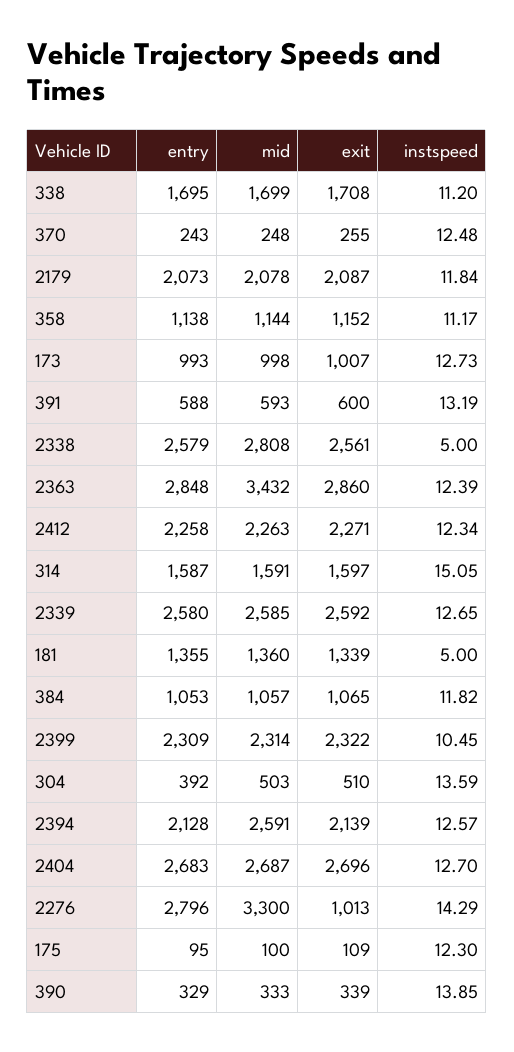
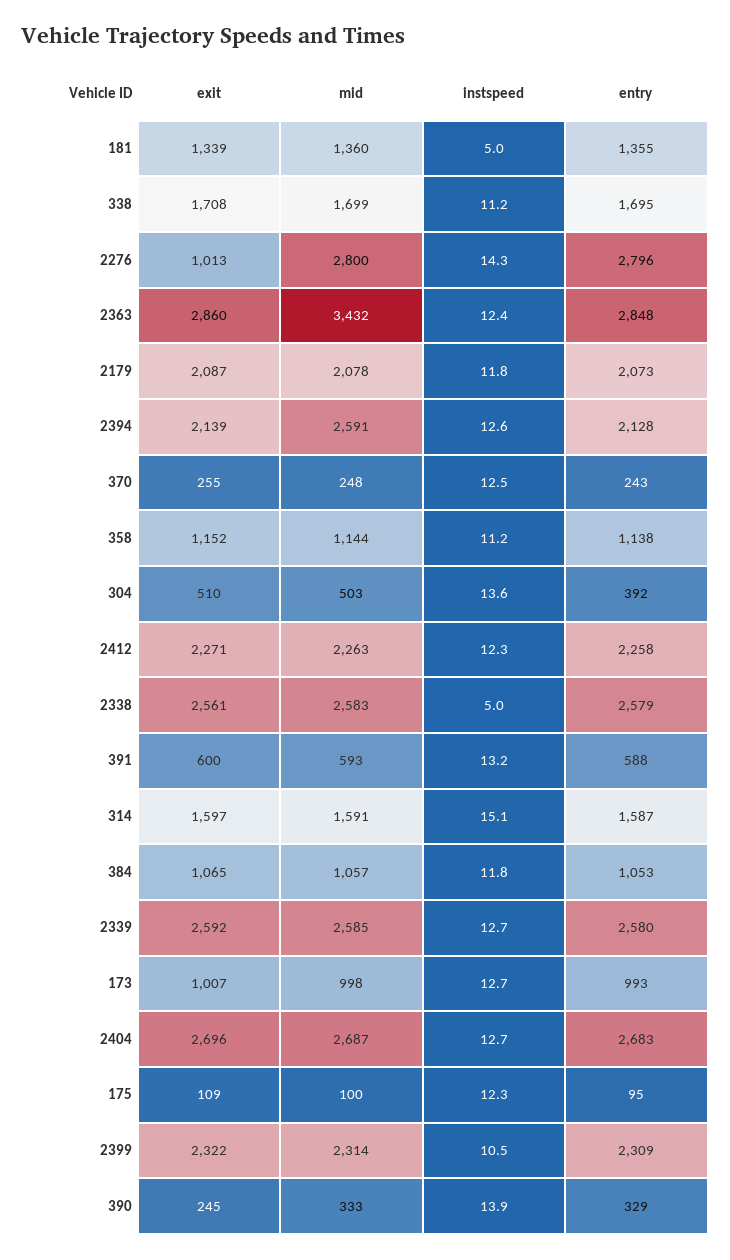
mid, 2338: 2808 -> 2583
mid, 2276: 3300 -> 2800
exit, 390: 339 -> 245

